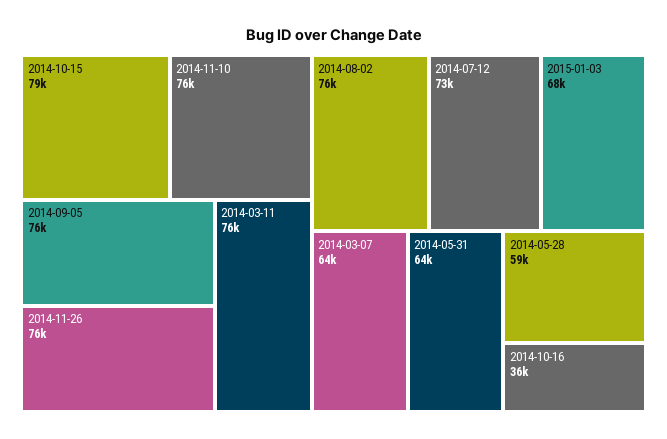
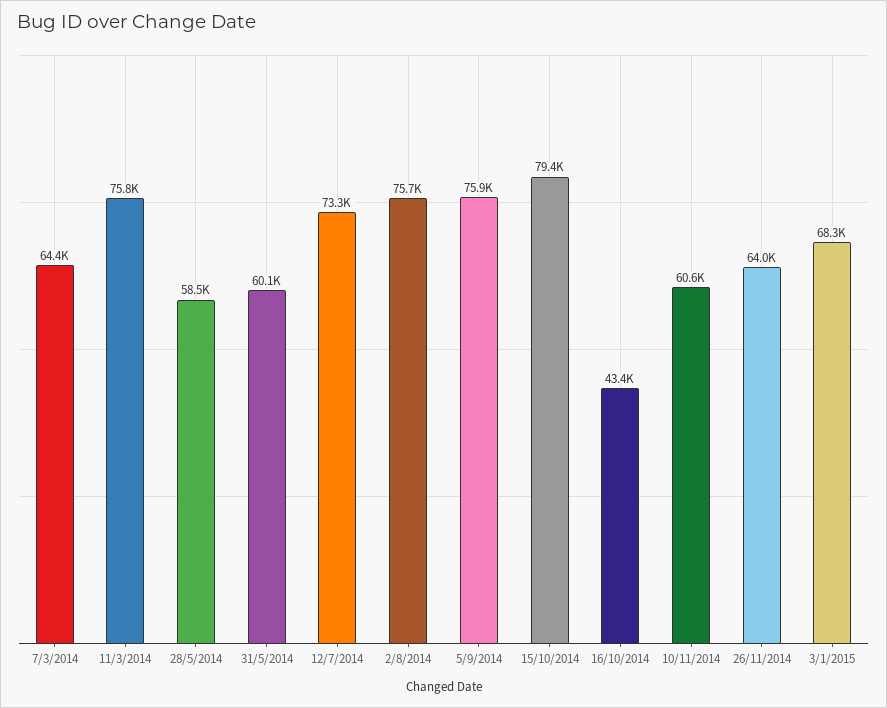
2014-11-10: 76000 -> 60600
2014-11-26: 76000 -> 64000
2014-05-31: 64000 -> 60100
2014-10-16: 36000 -> 43400

